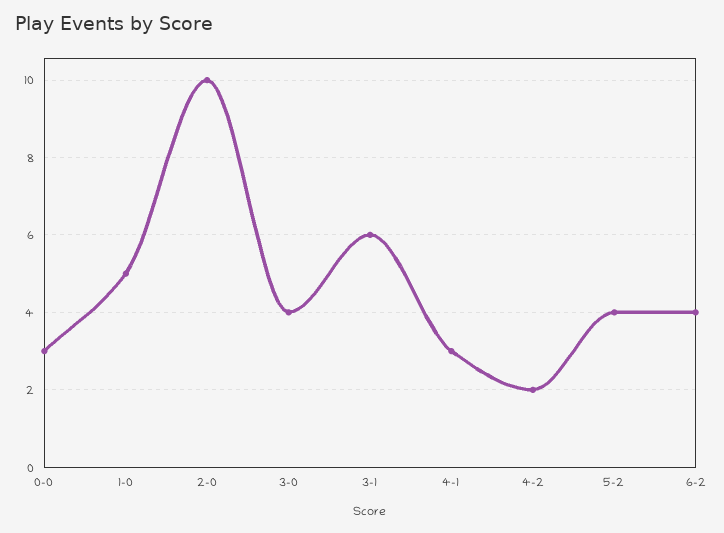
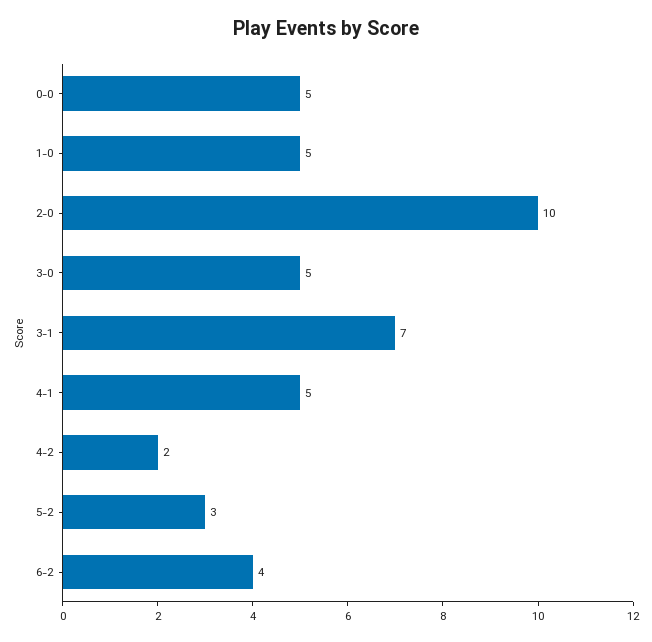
0-0: 3 -> 5
3-0: 4 -> 5
3-1: 6 -> 7
4-1: 3 -> 5
5-2: 4 -> 3

